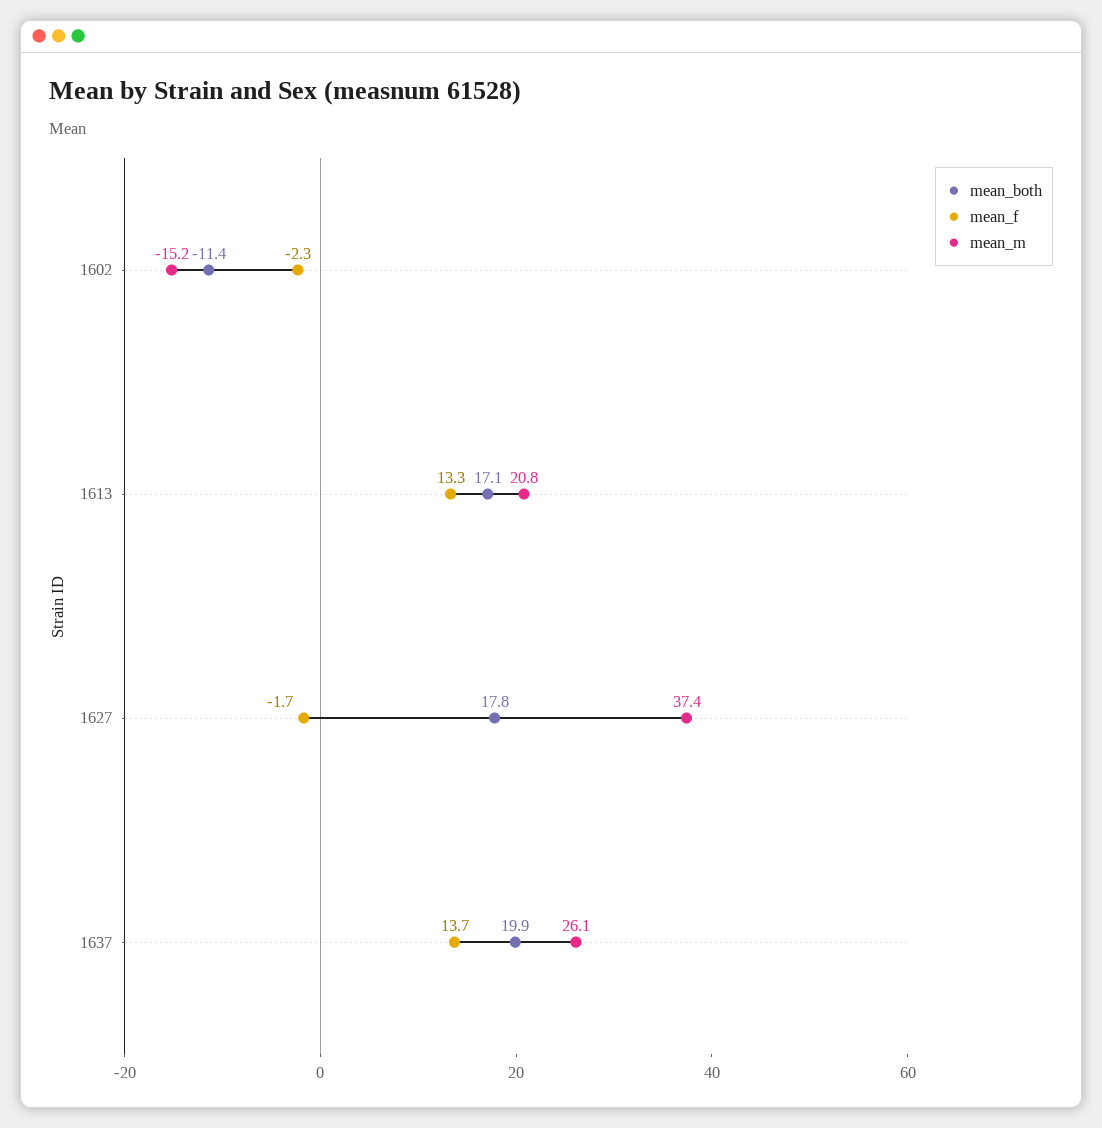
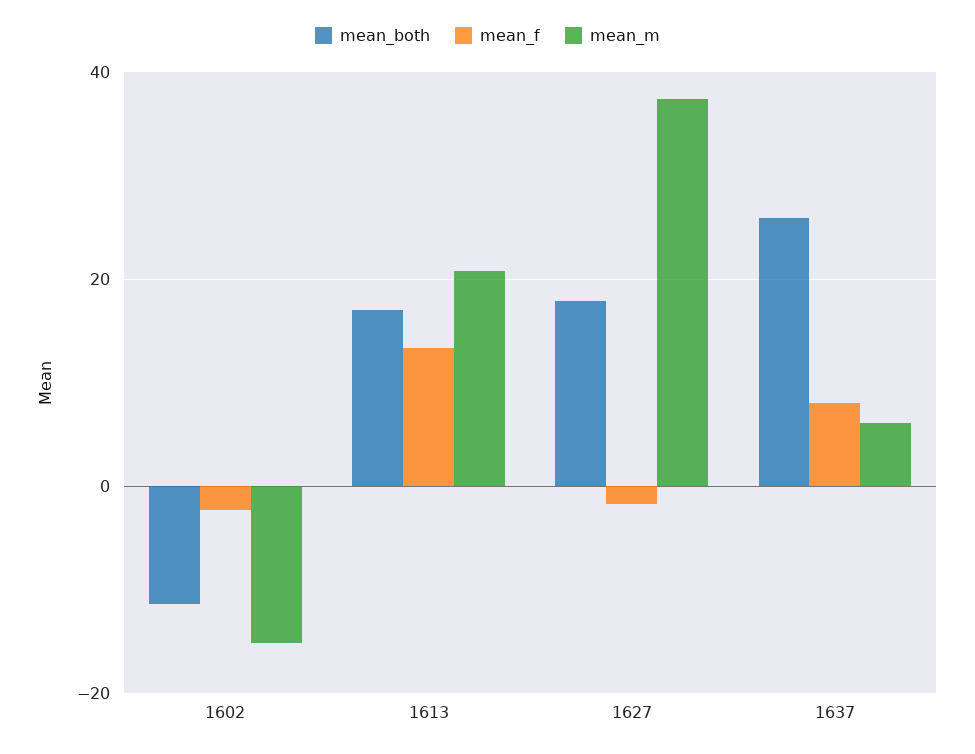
mean_both, 1637: 19.9 -> 26
mean_f, 1637: 13.7 -> 8
mean_m, 1637: 26.1 -> 6

